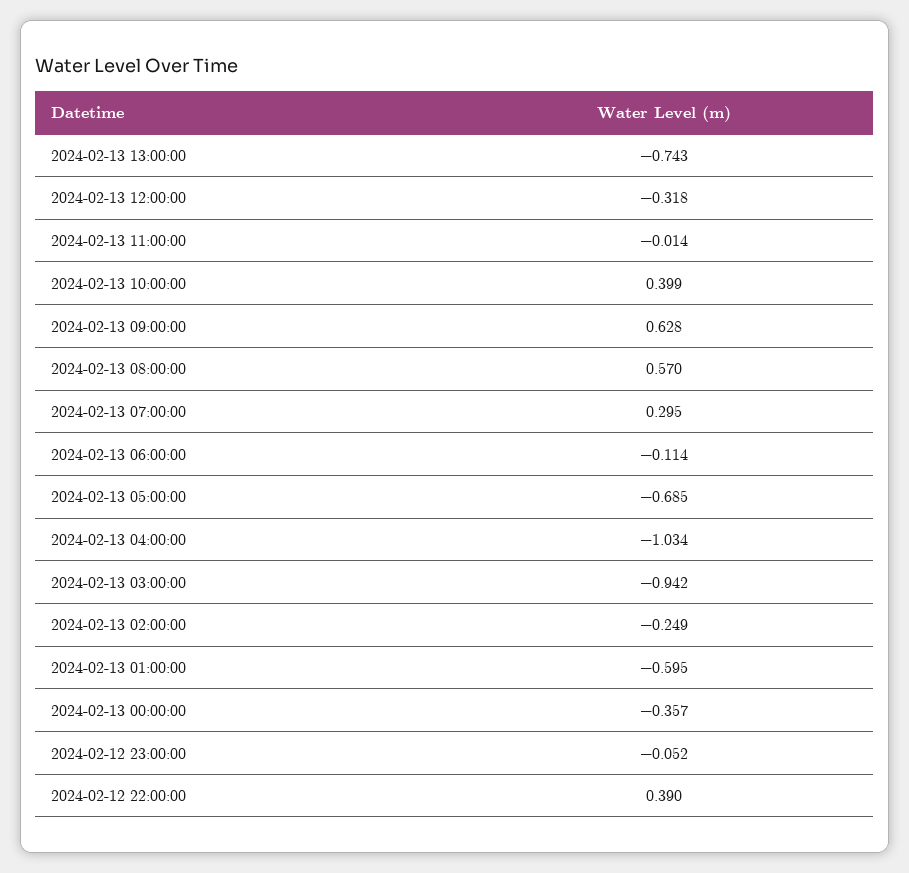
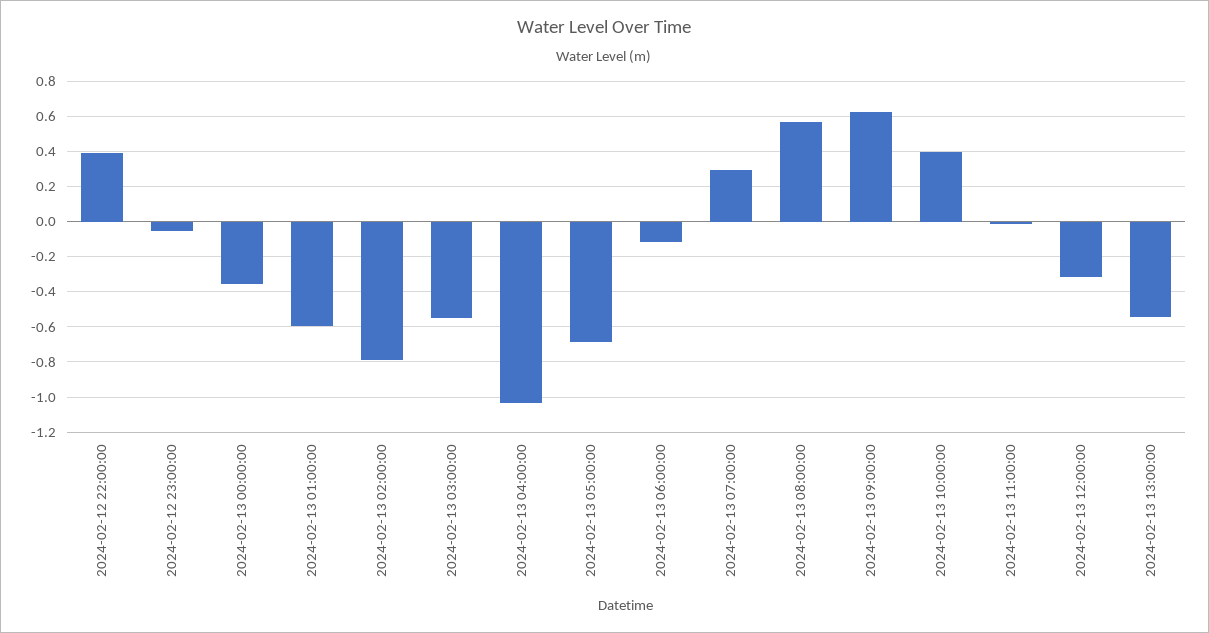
2024-02-13 13:00:00: -0.743 -> -0.55
2024-02-13 03:00:00: -0.942 -> -0.55
2024-02-13 02:00:00: -0.249 -> -0.8

